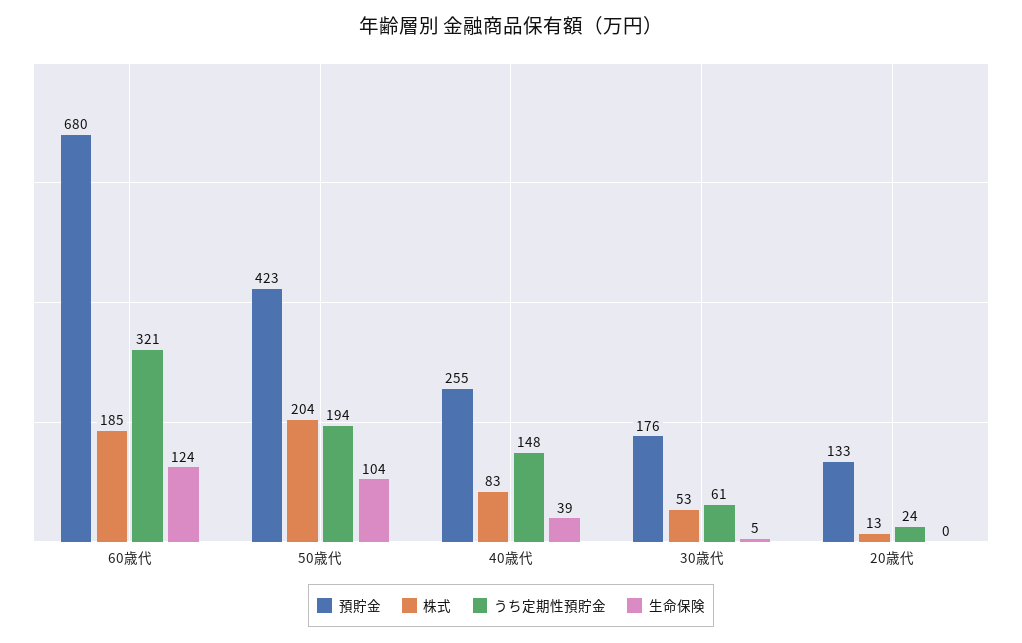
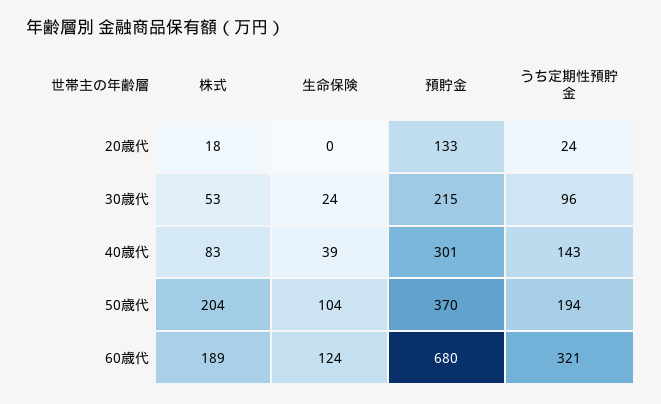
株式, 60歳代: 185 -> 189
預貯金, 50歳代: 423 -> 370
預貯金, 40歳代: 255 -> 301
うち定期性預貯金, 40歳代: 148 -> 143
預貯金, 30歳代: 176 -> 215
うち定期性預貯金, 30歳代: 61 -> 96
生命保険, 30歳代: 5 -> 24
株式, 20歳代: 13 -> 18

